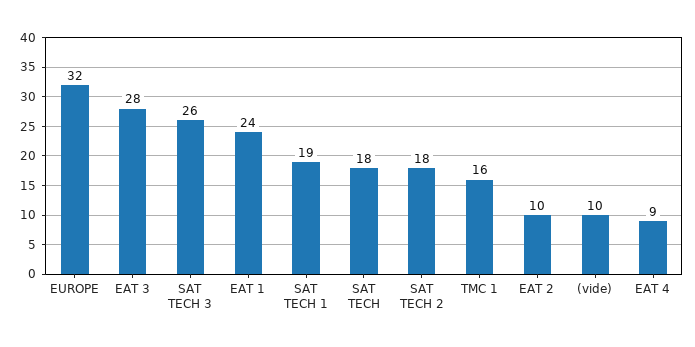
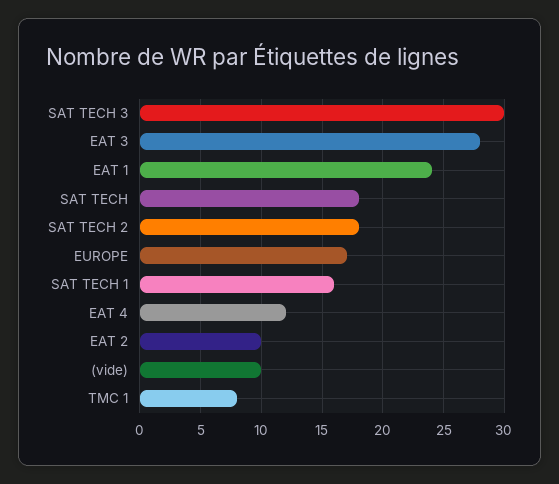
EUROPE: 32 -> 17
SAT TECH 3: 26 -> 30
SAT TECH 1: 19 -> 16
TMC 1: 16 -> 8
EAT 4: 9 -> 12

